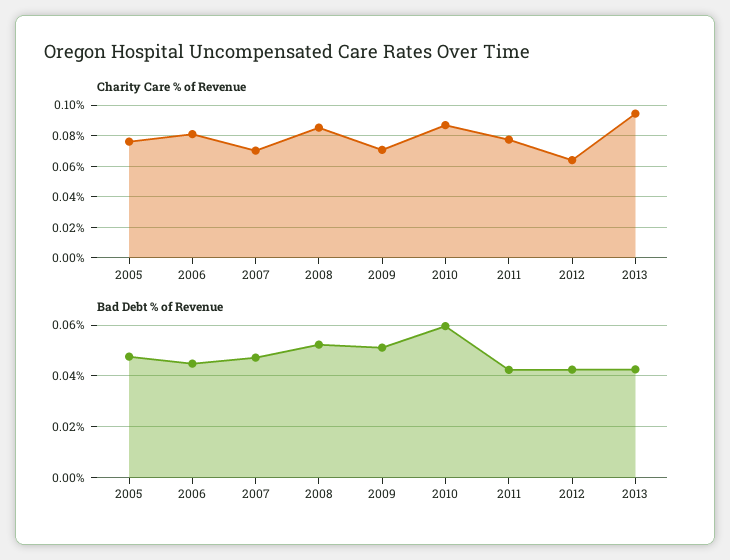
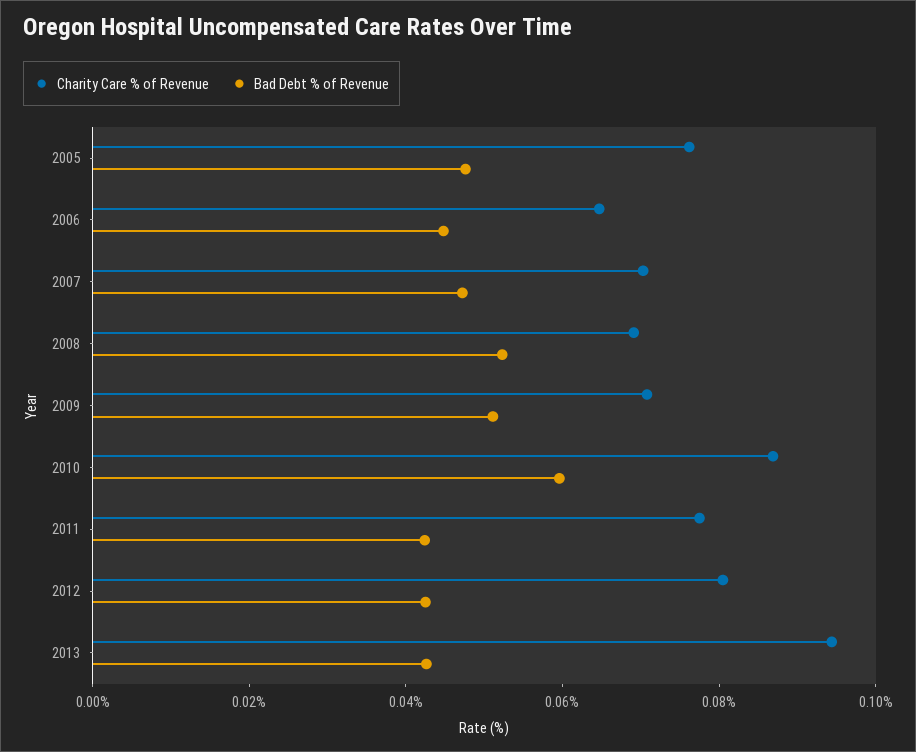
Charity Care % of Revenue, 2006: 0.08 -> 0.065
Charity Care % of Revenue, 2008: 0.085 -> 0.07
Charity Care % of Revenue, 2012: 0.065 -> 0.08

